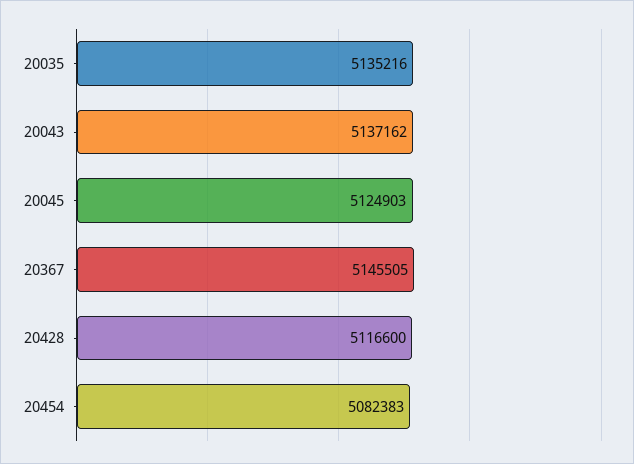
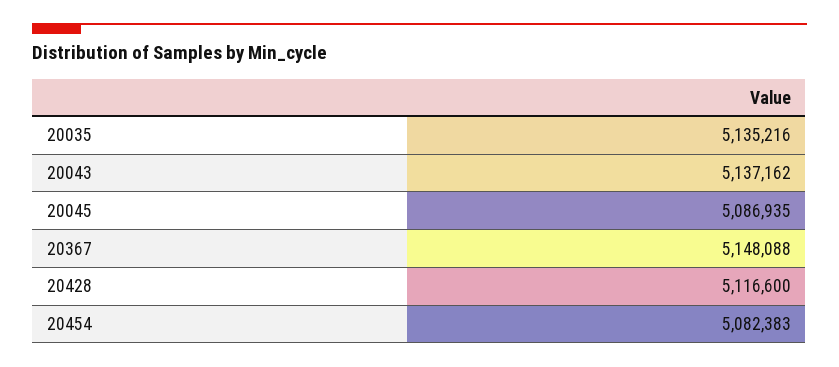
20045: 5124903 -> 5086935
20367: 5145505 -> 5148088

